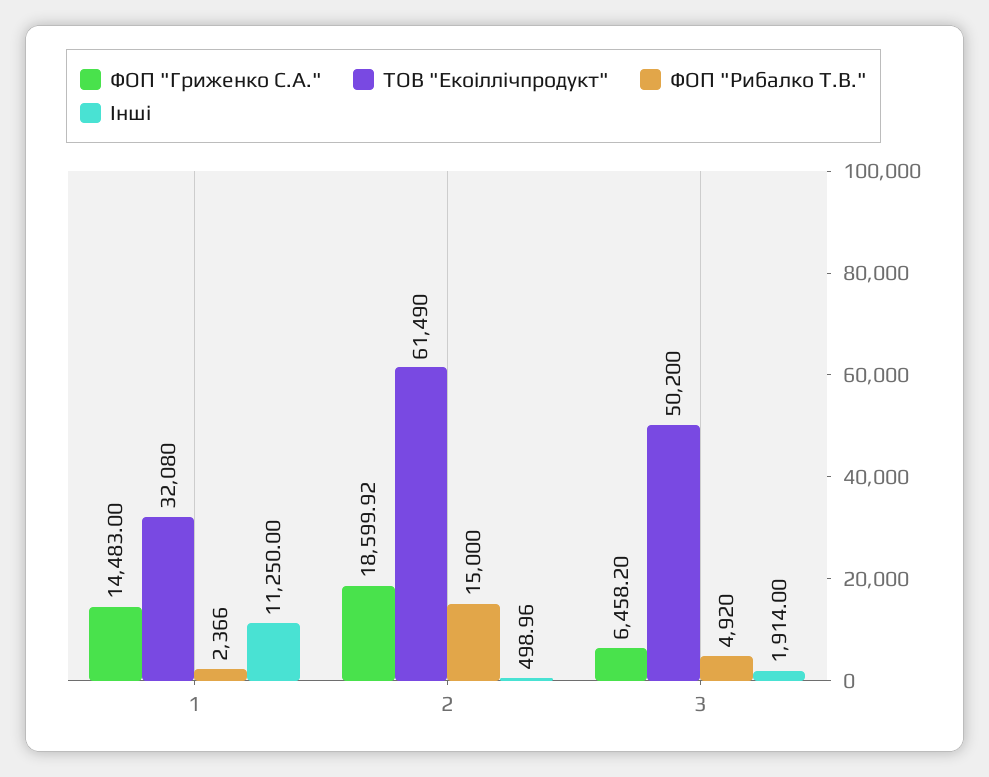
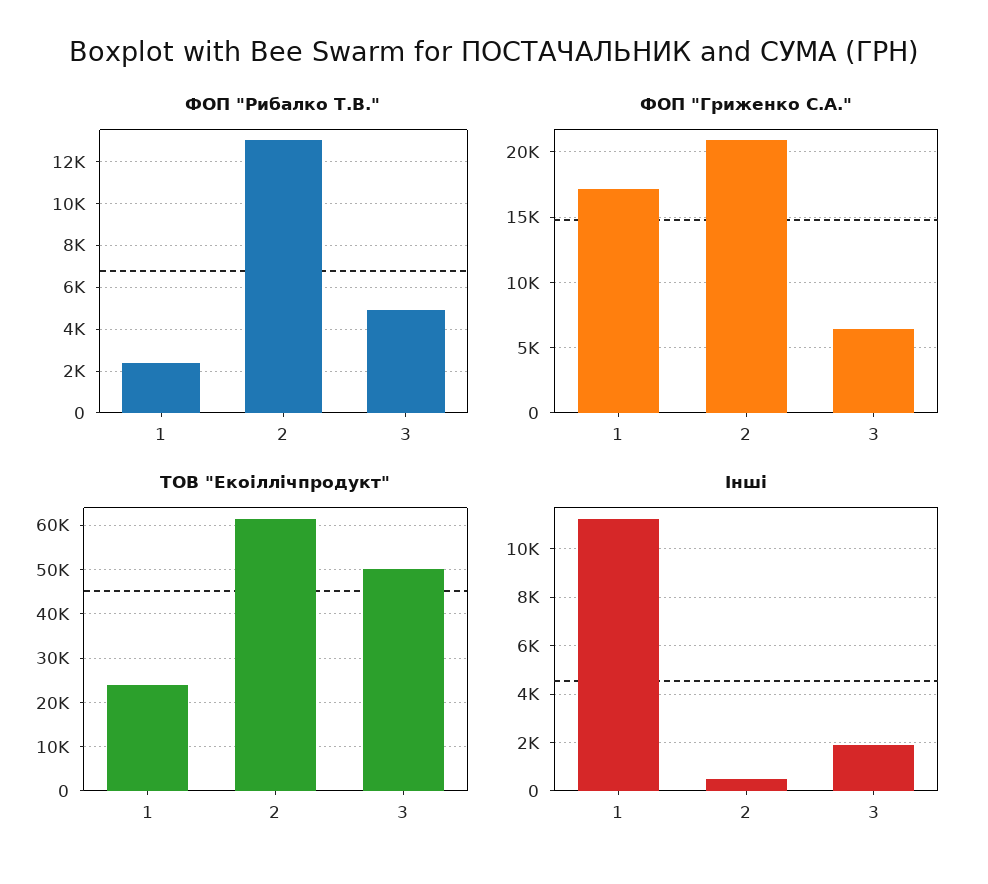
ФОП "Гриженко С.А.", 1: 14483 -> 17000
ТОВ "Екоіллічпродукт", 1: 32080 -> 24000
ФОП "Гриженко С.А.", 2: 18599.92 -> 21000
ФОП "Рибалко Т.В.", 2: 15000 -> 13000

